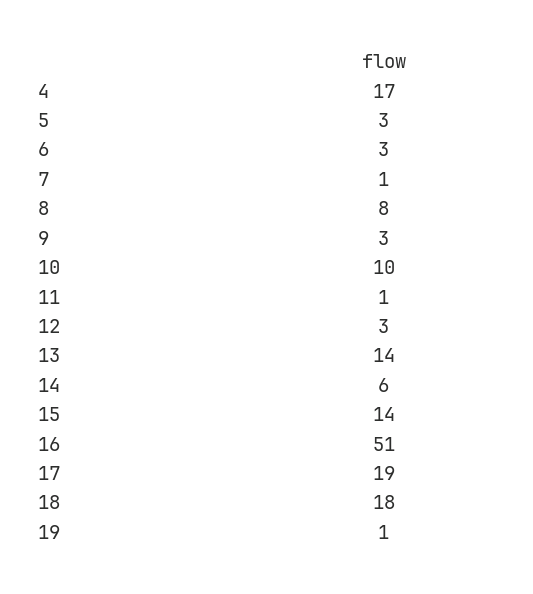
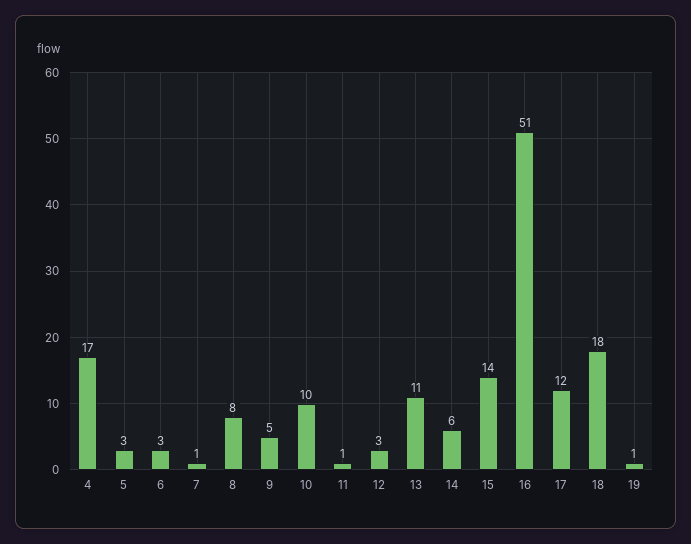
9: 3 -> 5
13: 14 -> 11
17: 19 -> 12

